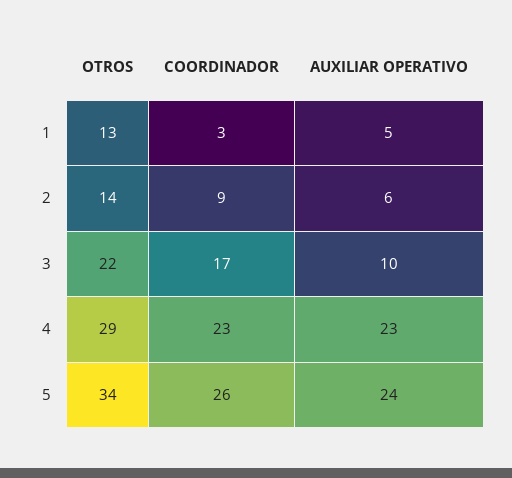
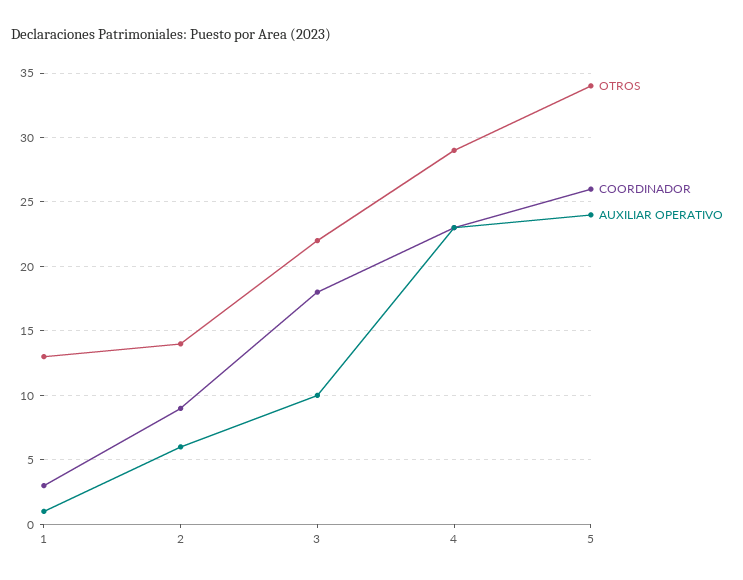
AUXILIAR OPERATIVO, 1: 5 -> 1
COORDINADOR, 3: 17 -> 18

